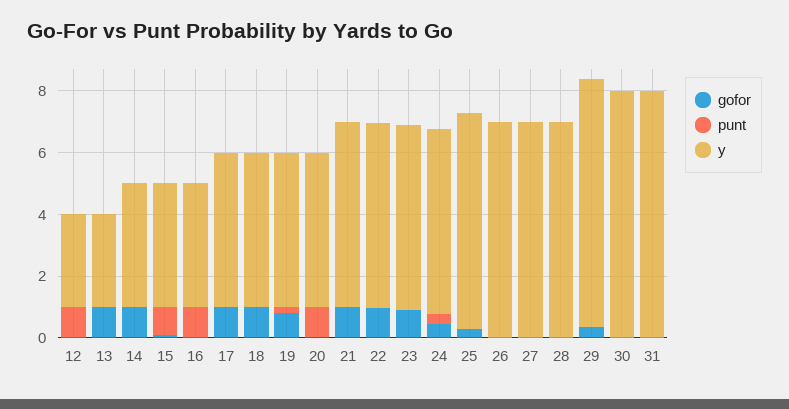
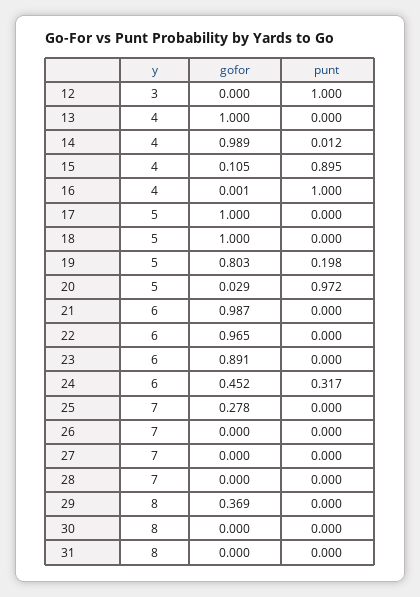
y, 13: 3 -> 4

